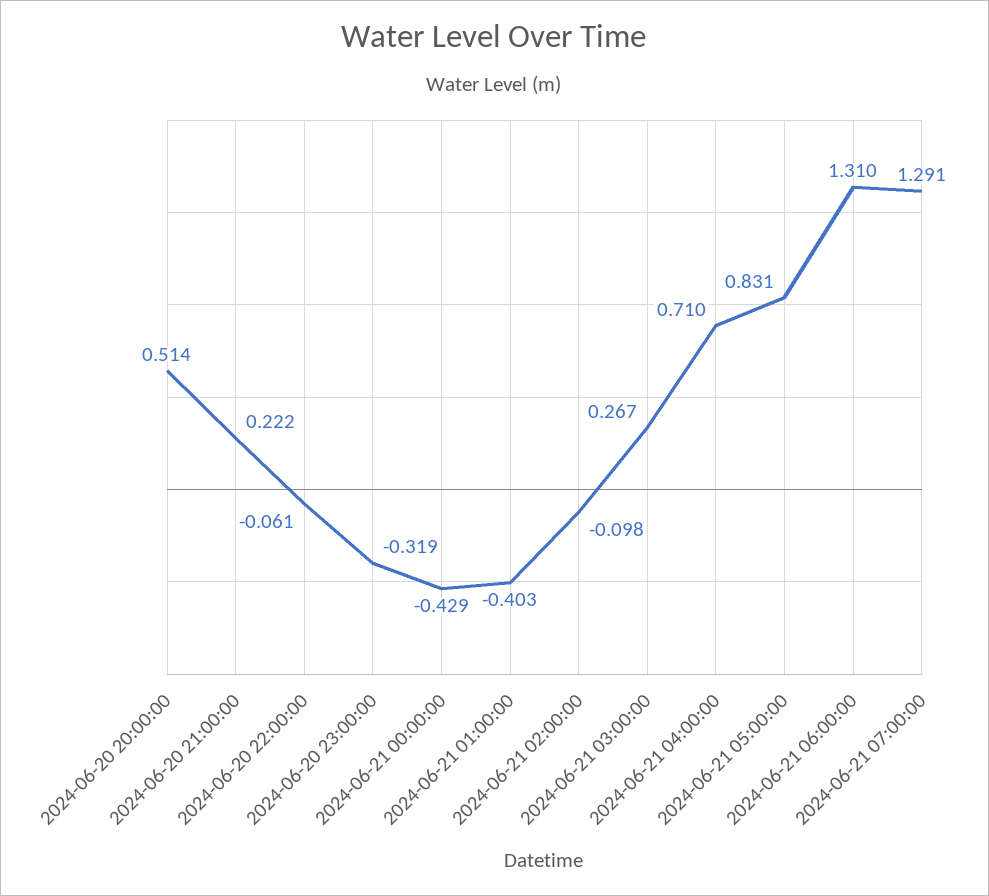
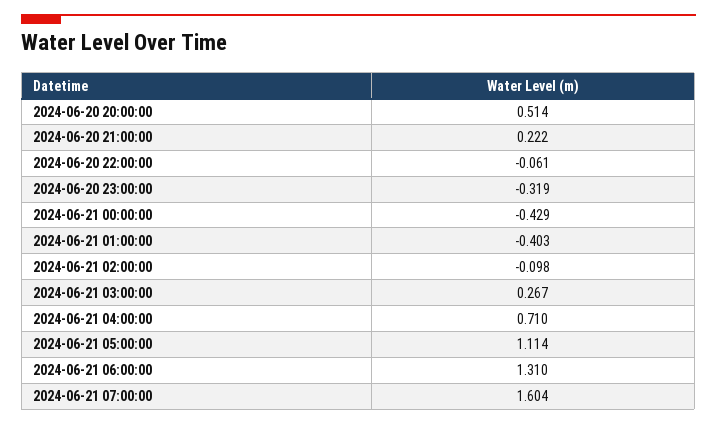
2024-06-21 05:00:00: 0.831 -> 1.114
2024-06-21 07:00:00: 1.291 -> 1.604

